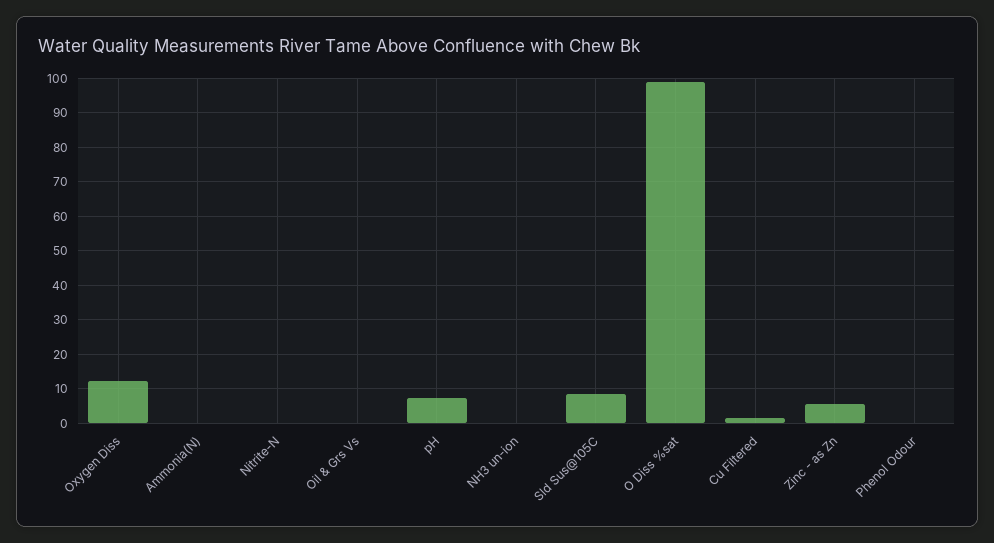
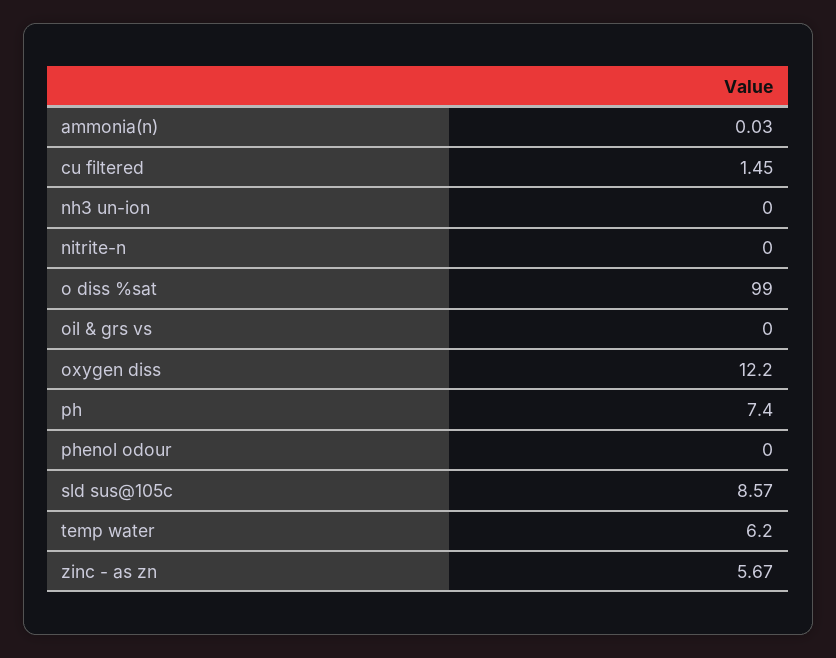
temp water: none -> 6.2

